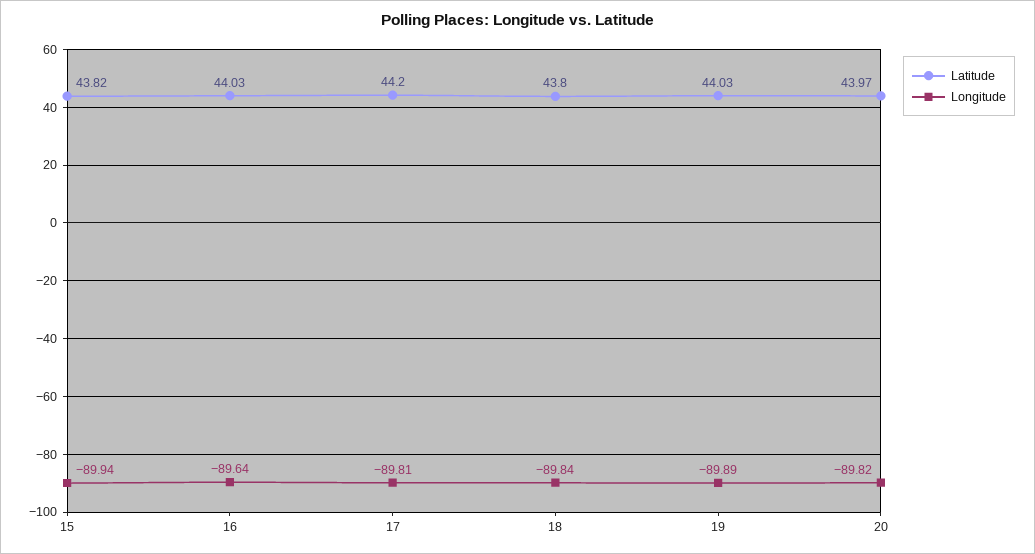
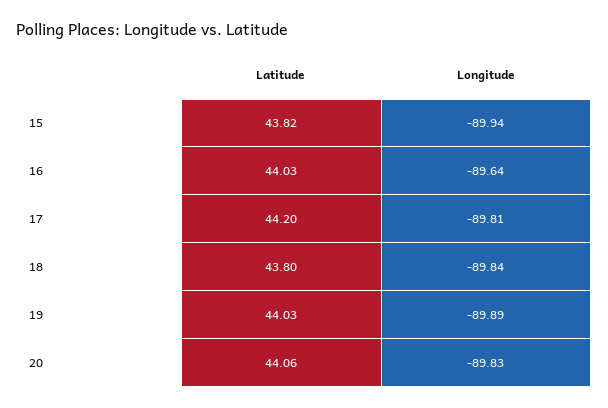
Latitude, 20: 43.97 -> 44.06
Longitude, 20: -89.82 -> -89.83

